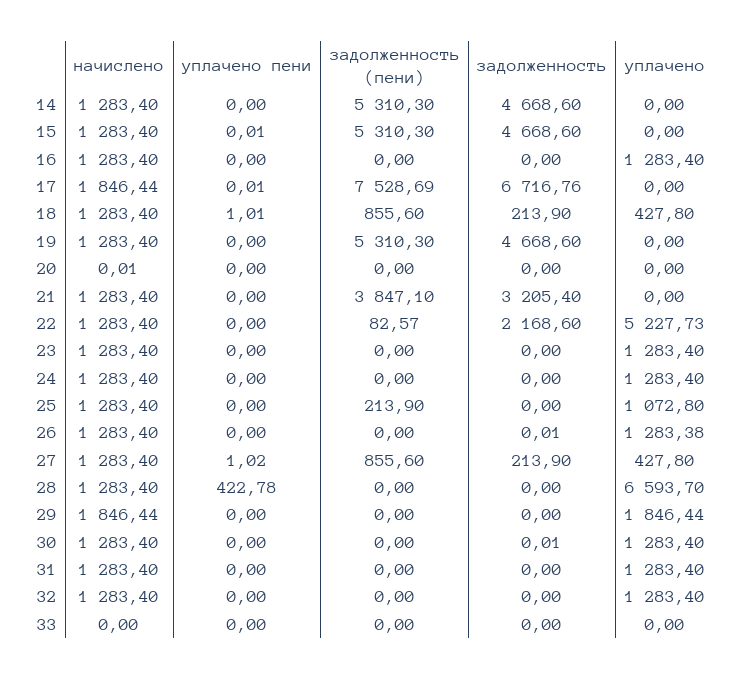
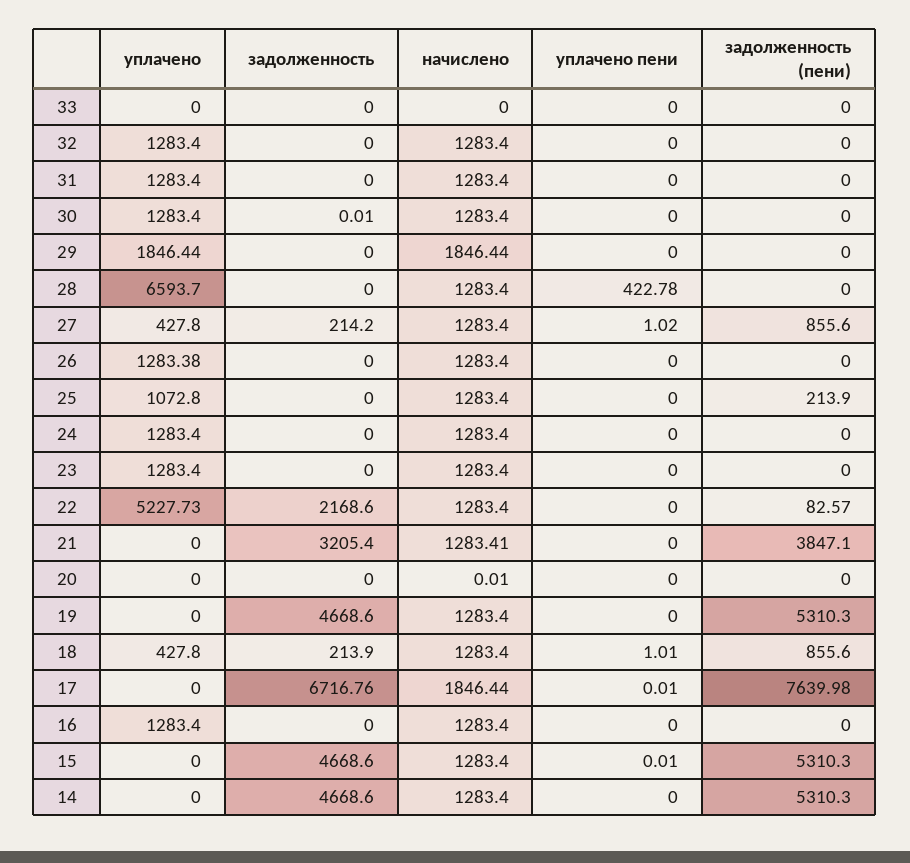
задолженность (пени), 17: 7528.69 -> 7639.98
начислено, 21: 1283.4 -> 1283.41
задолженность, 26: 0.01 -> 0
задолженность, 27: 213.9 -> 214.2

